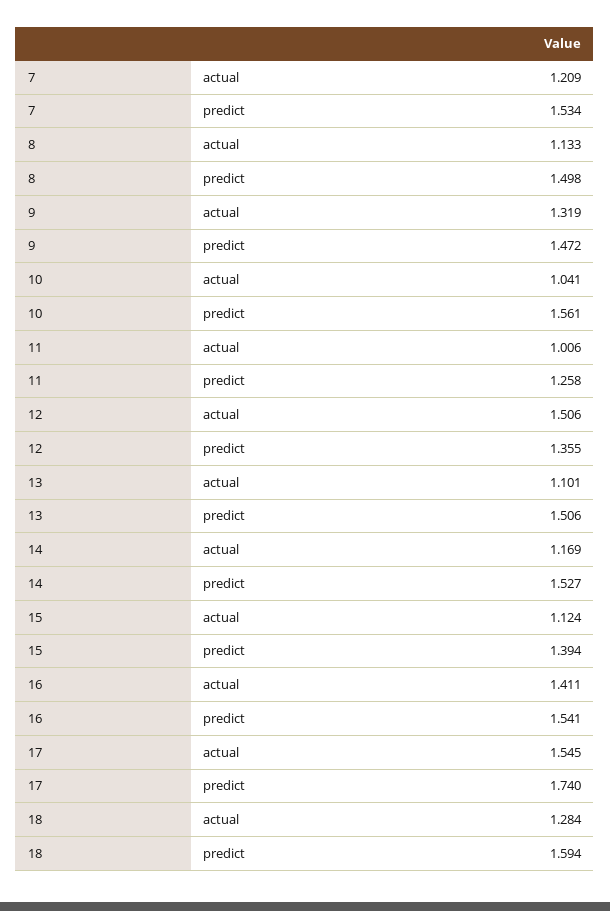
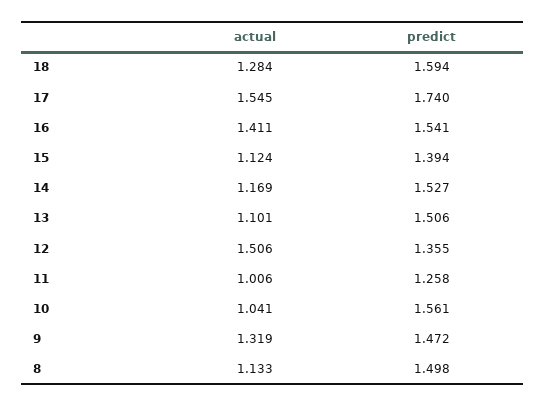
7, actual: 1.209 -> none
7, predict: 1.534 -> none

